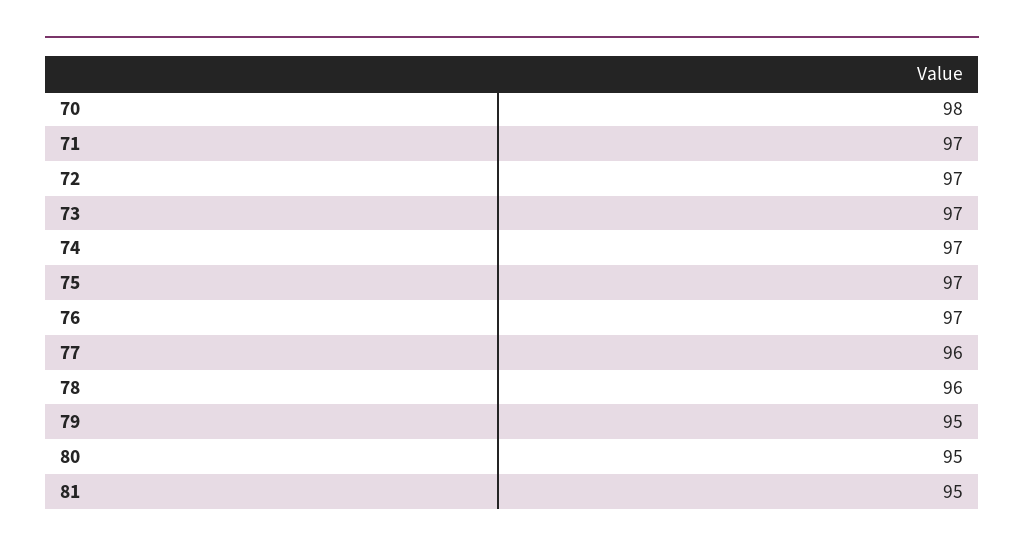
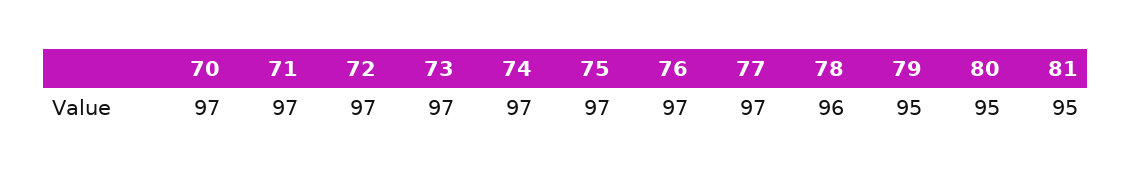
70: 98 -> 97
77: 96 -> 97

